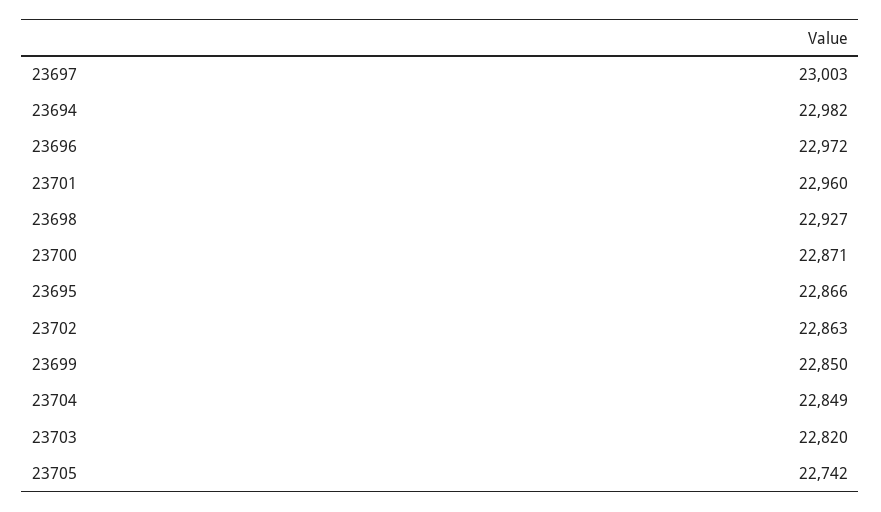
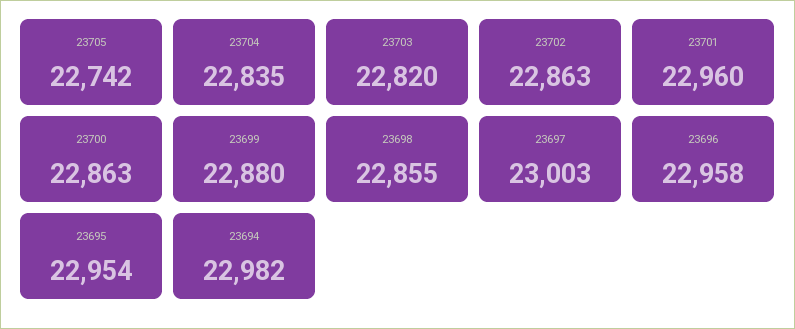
23696: 22972 -> 22958
23698: 22927 -> 22855
23700: 22871 -> 22863
23695: 22866 -> 22954
23699: 22850 -> 22880
23704: 22849 -> 22835

